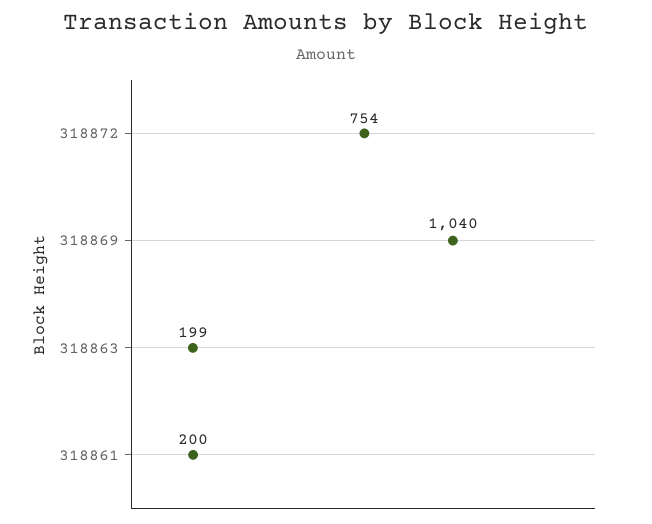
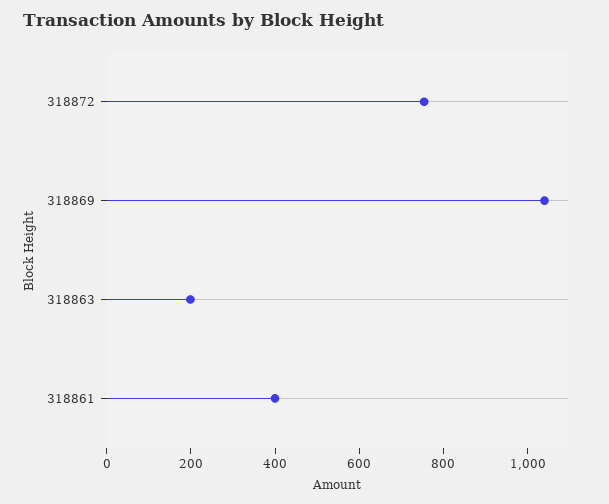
318861: 200 -> 400

